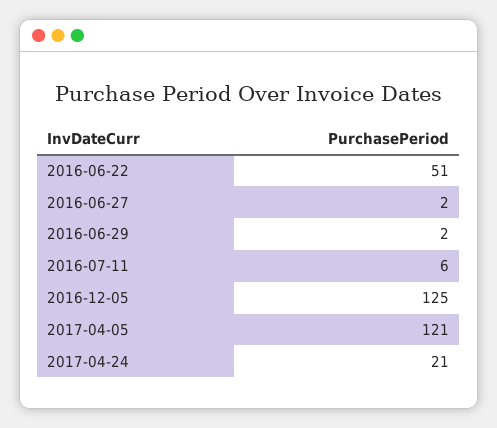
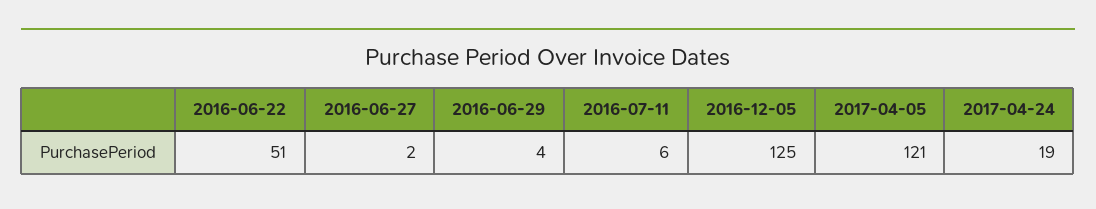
2016-06-29: 2 -> 4
2017-04-24: 21 -> 19

